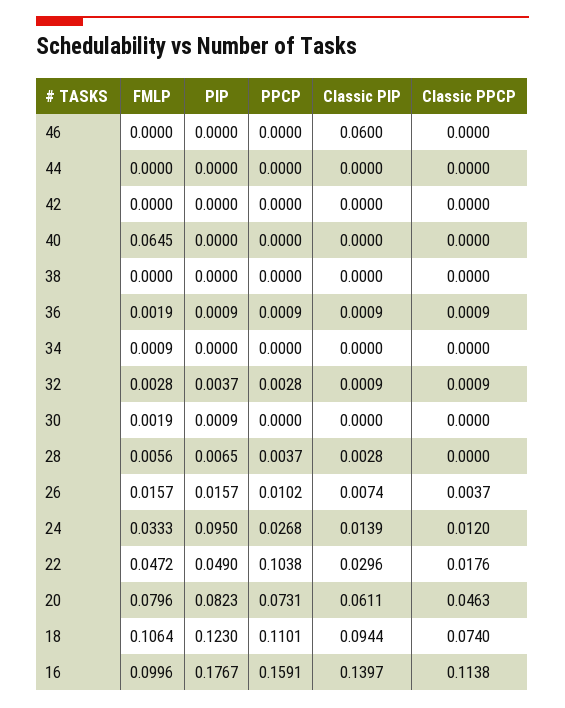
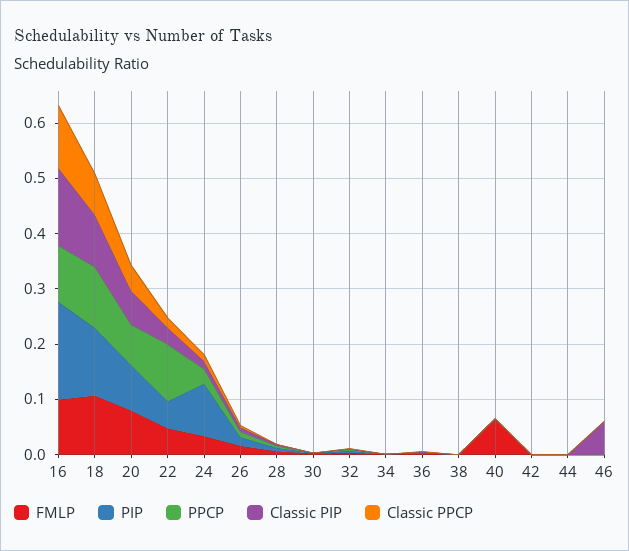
PPCP, 16: 0.1591 -> 0.1

